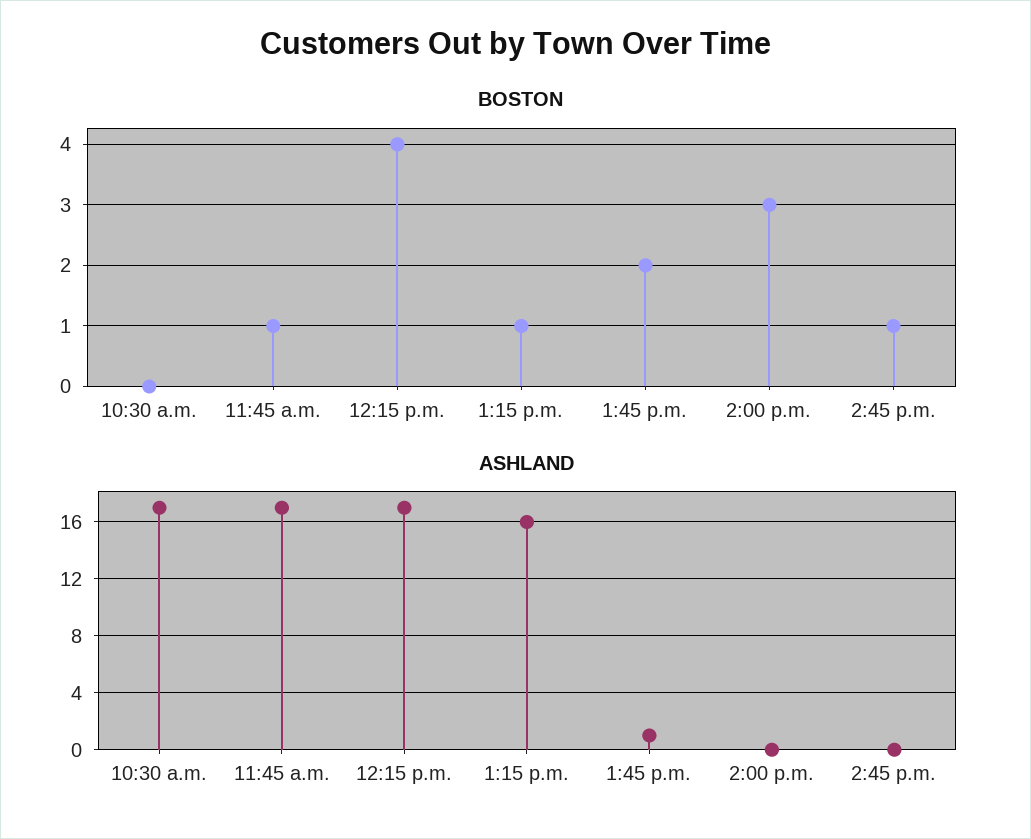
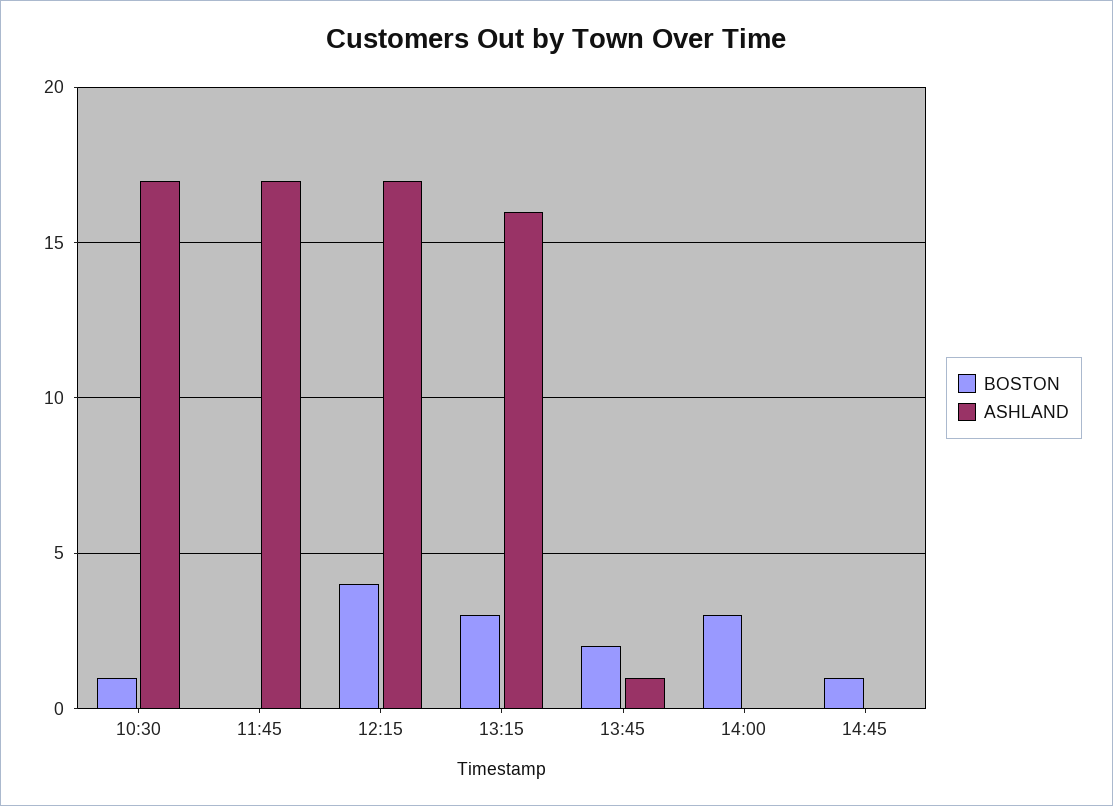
BOSTON, 10:30 a.m.: 0 -> 1
BOSTON, 11:45 a.m.: 1 -> 0
BOSTON, 1:15 p.m.: 1 -> 3

